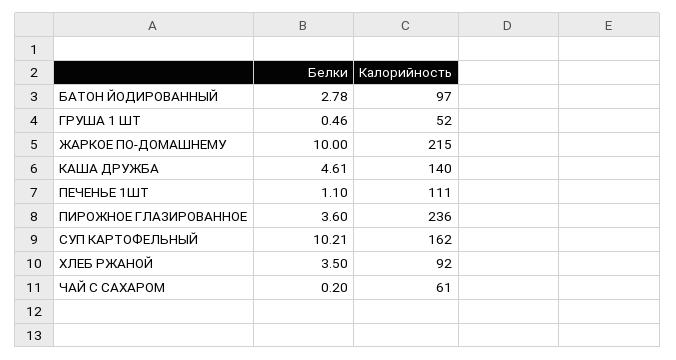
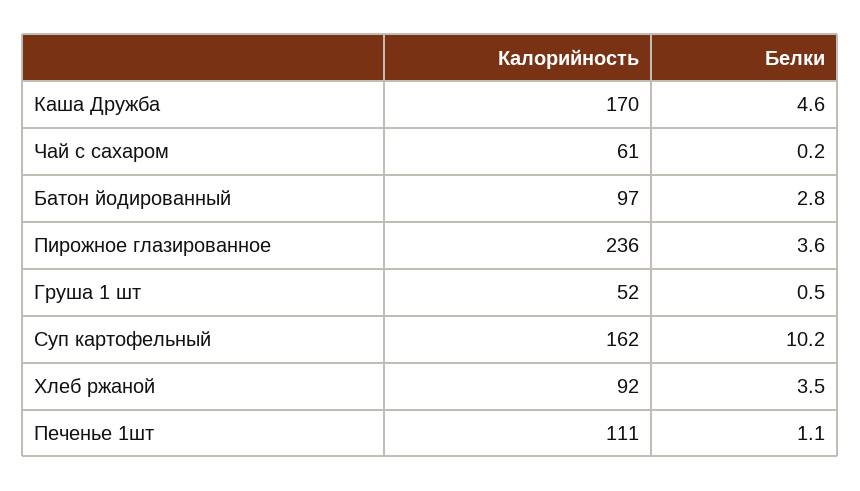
Белки, ЖАРКОЕ ПО-ДОМАШНЕМУ: 10 -> none
Калорийность, ЖАРКОЕ ПО-ДОМАШНЕМУ: 215 -> none
Калорийность, КАША ДРУЖБА: 140 -> 170

